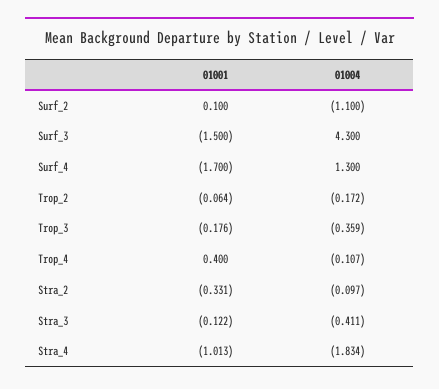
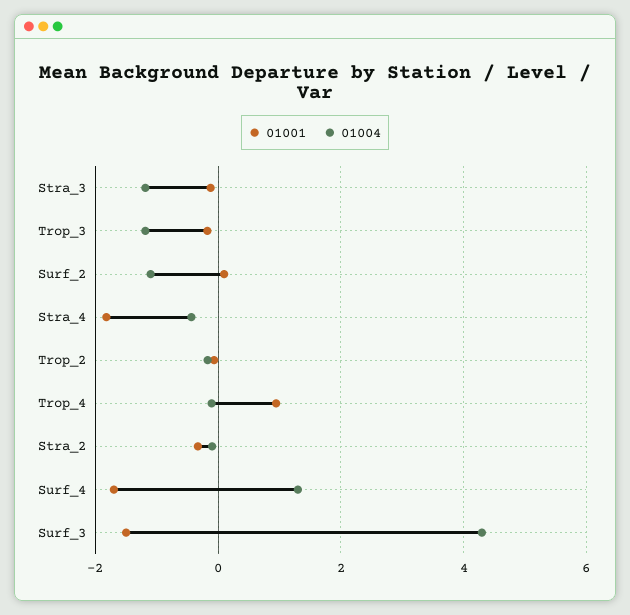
01004, Trop_3: -0.359 -> -1.2
01001, Trop_4: 0.4 -> 1
01004, Stra_3: -0.411 -> -1.2
01001, Stra_4: -1.013 -> -1.8
01004, Stra_4: -1.834 -> -0.4

